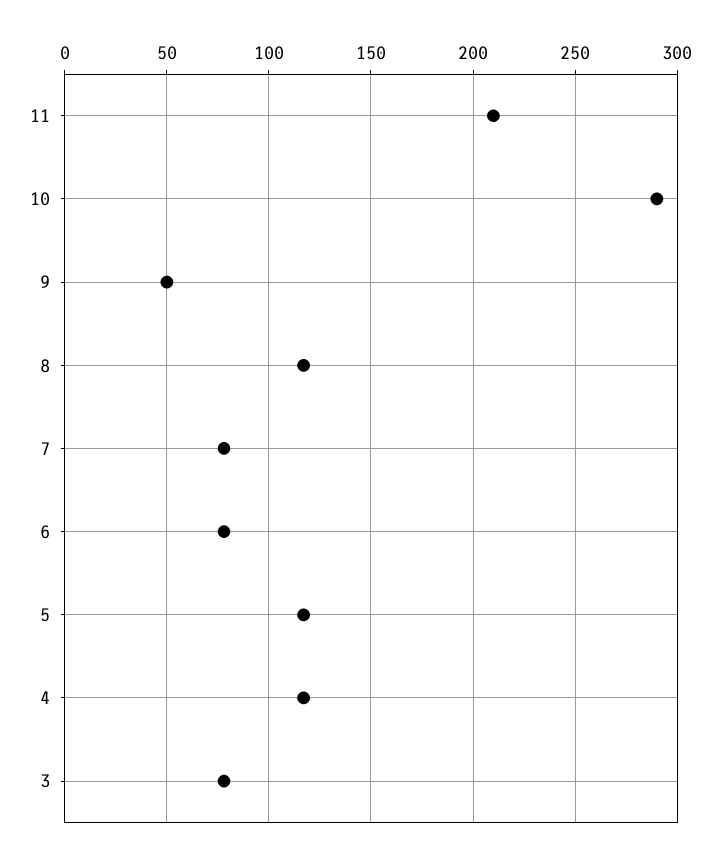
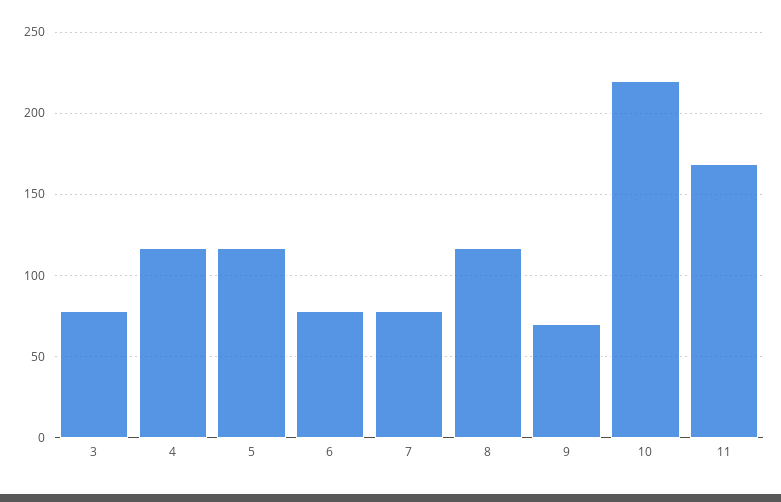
11: 210 -> 170
10: 290 -> 220
9: 50 -> 70

